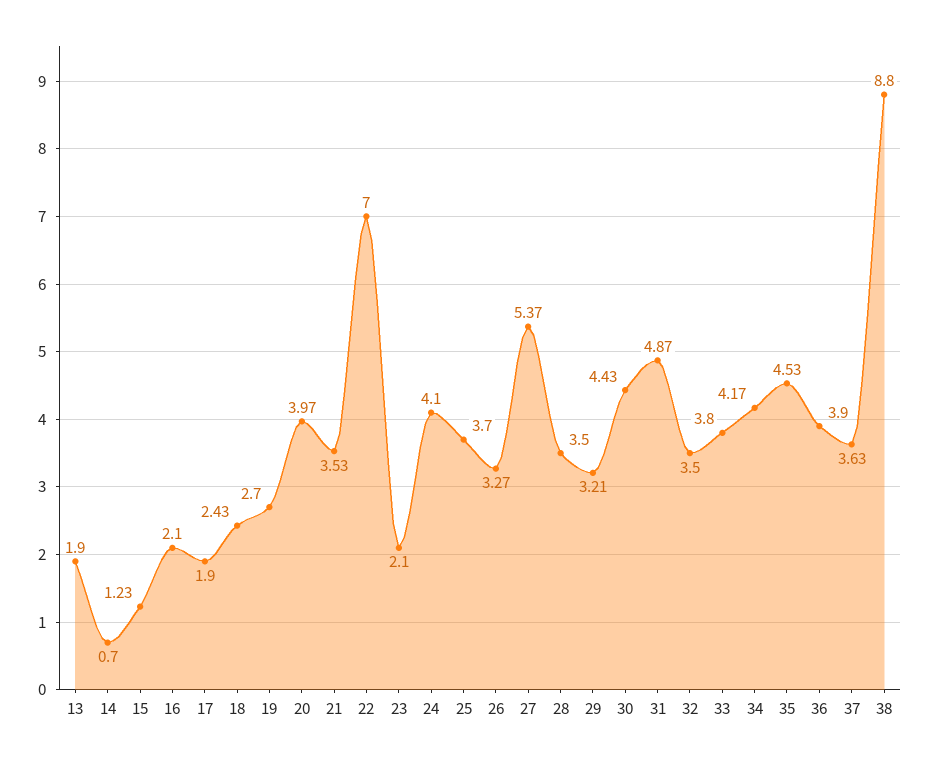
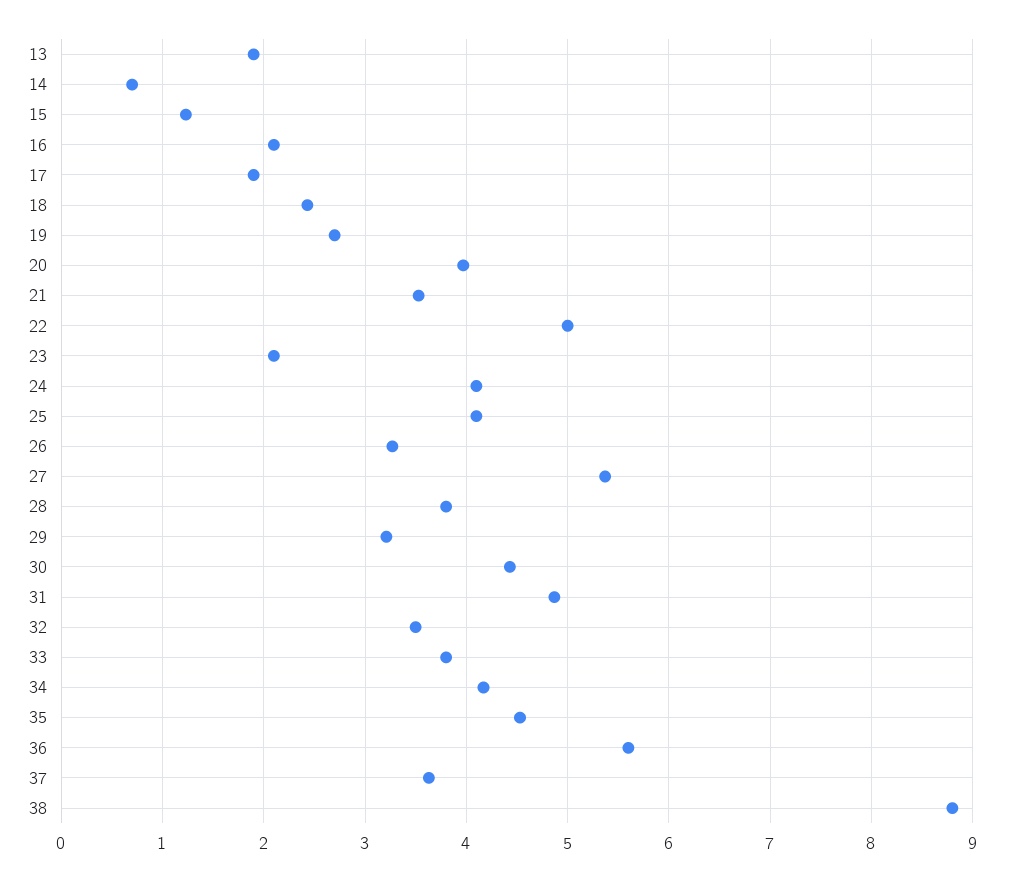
22: 7 -> 5
25: 3.7 -> 4.1
28: 3.5 -> 3.8
36: 3.9 -> 5.6

